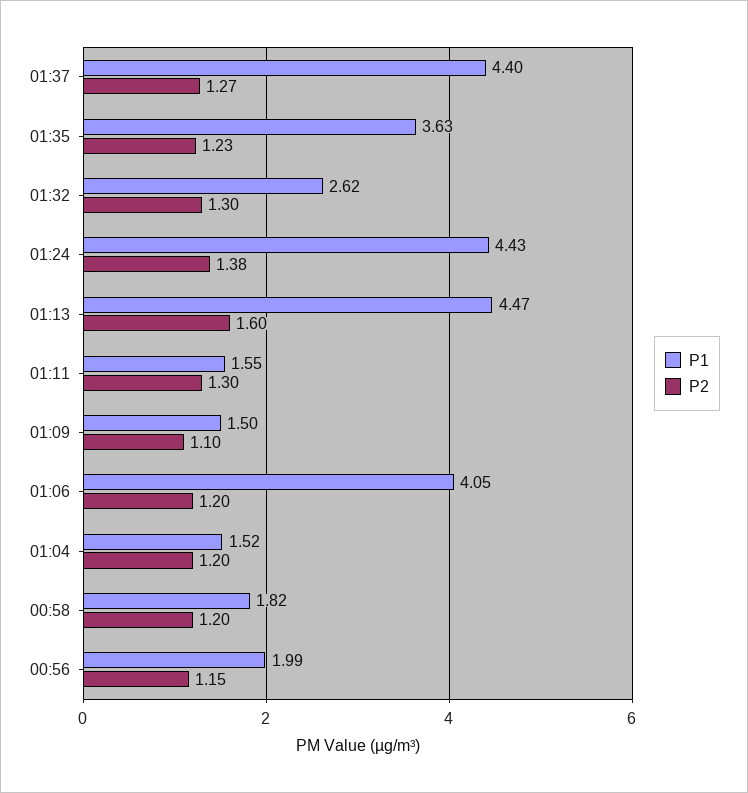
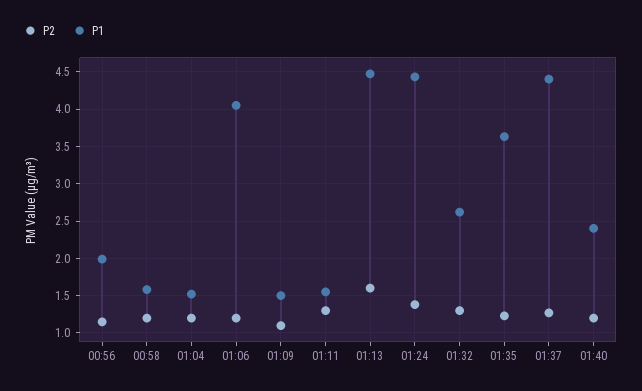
P1, 00:58: 1.82 -> 1.6
P2, 01:40: none -> 1.2
P1, 01:40: none -> 2.4

